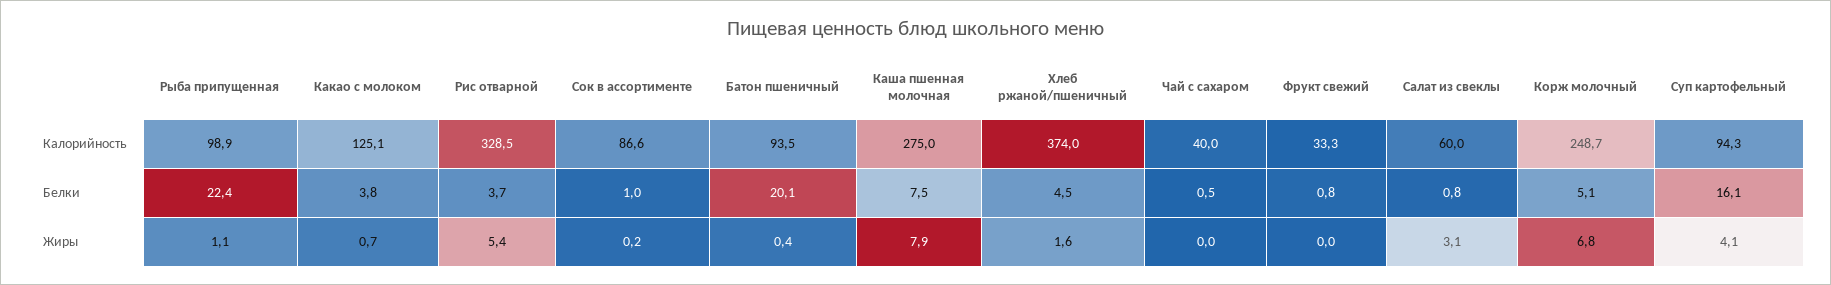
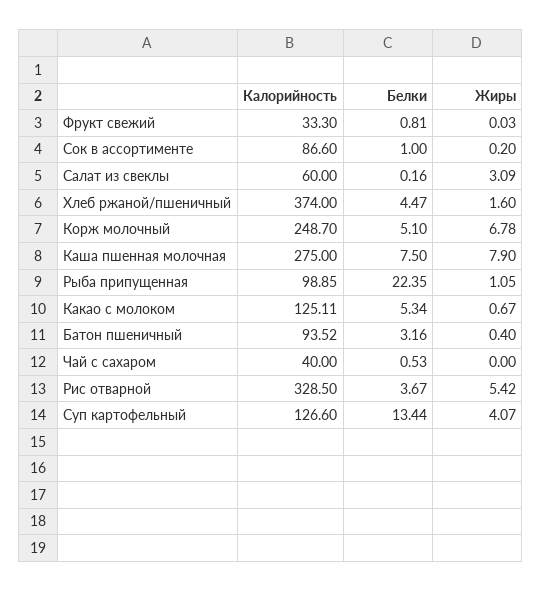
Суп картофельный, Калорийность: 94.3 -> 126.6
Какао с молоком, Белки: 3.8 -> 5.34
Батон пшеничный, Белки: 20.1 -> 3.16
Салат из свеклы, Белки: 0.8 -> 0.16
Суп картофельный, Белки: 16.1 -> 13.44

